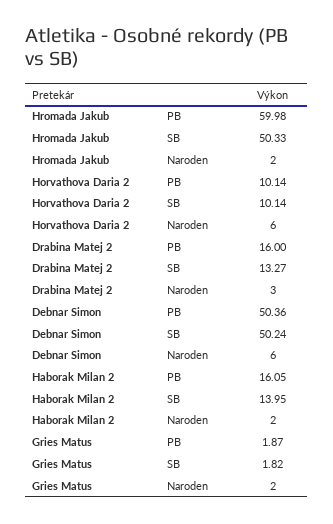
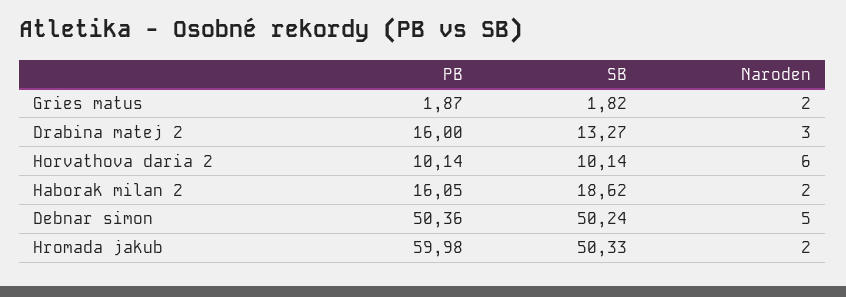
Debnar Simon, Naroden: 6 -> 5
Haborak Milan 2, SB: 13.95 -> 18.62

